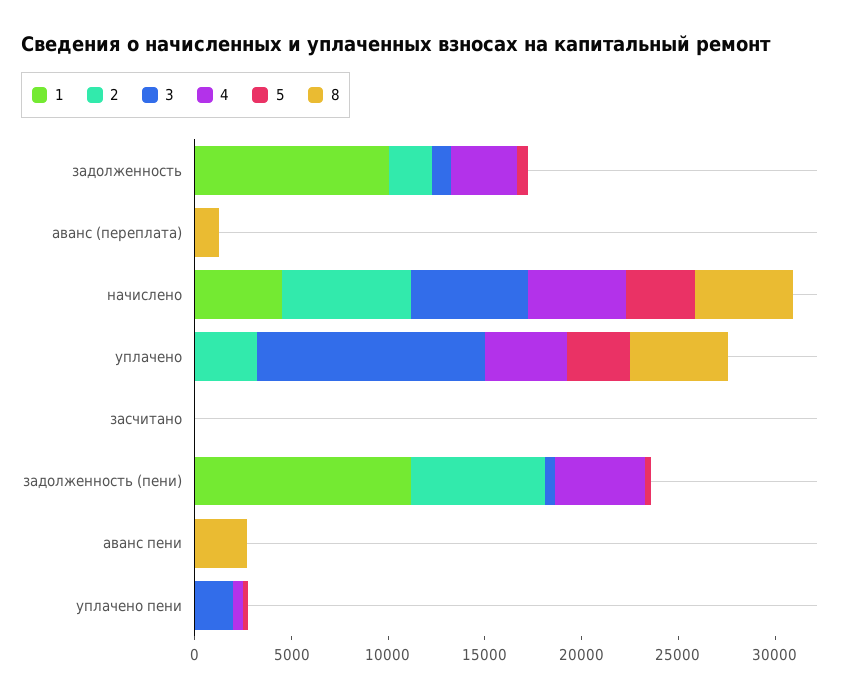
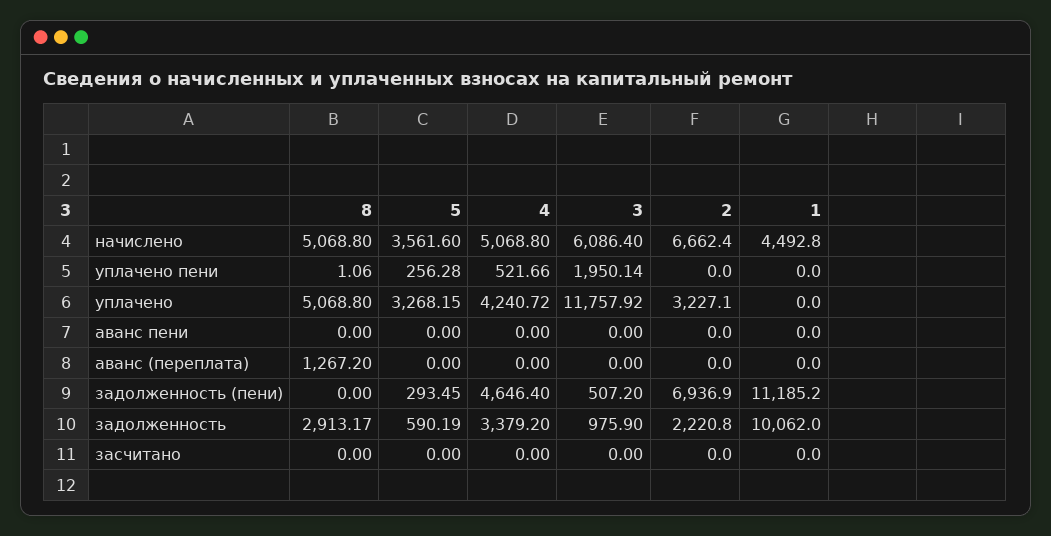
8, задолженность: 0 -> 2913.17
8, аванс пени: 3000 -> 0

